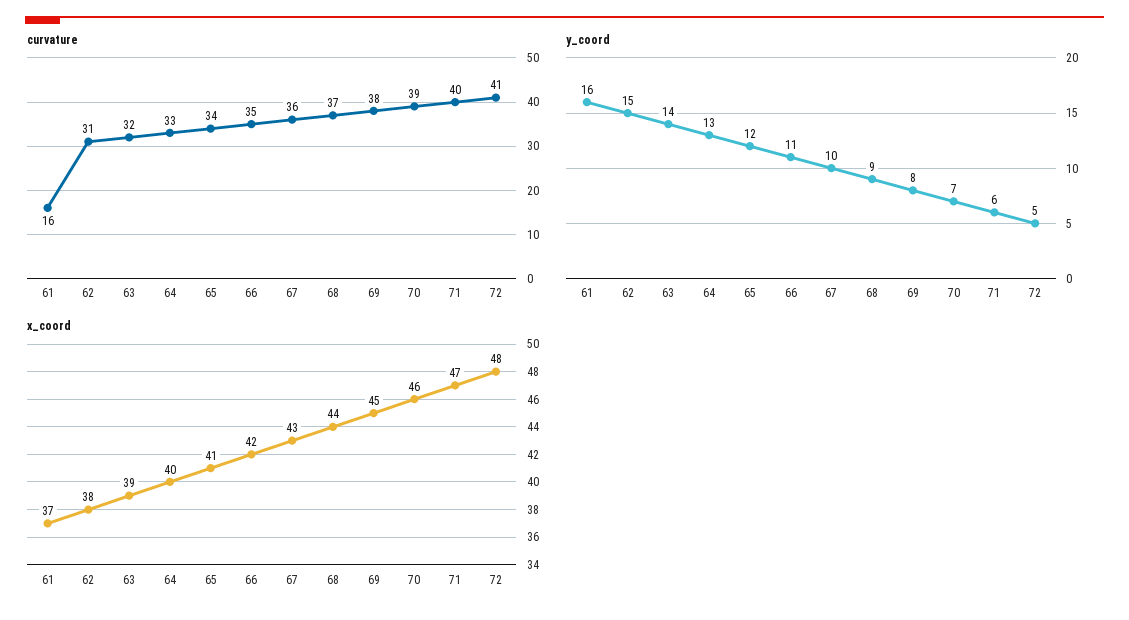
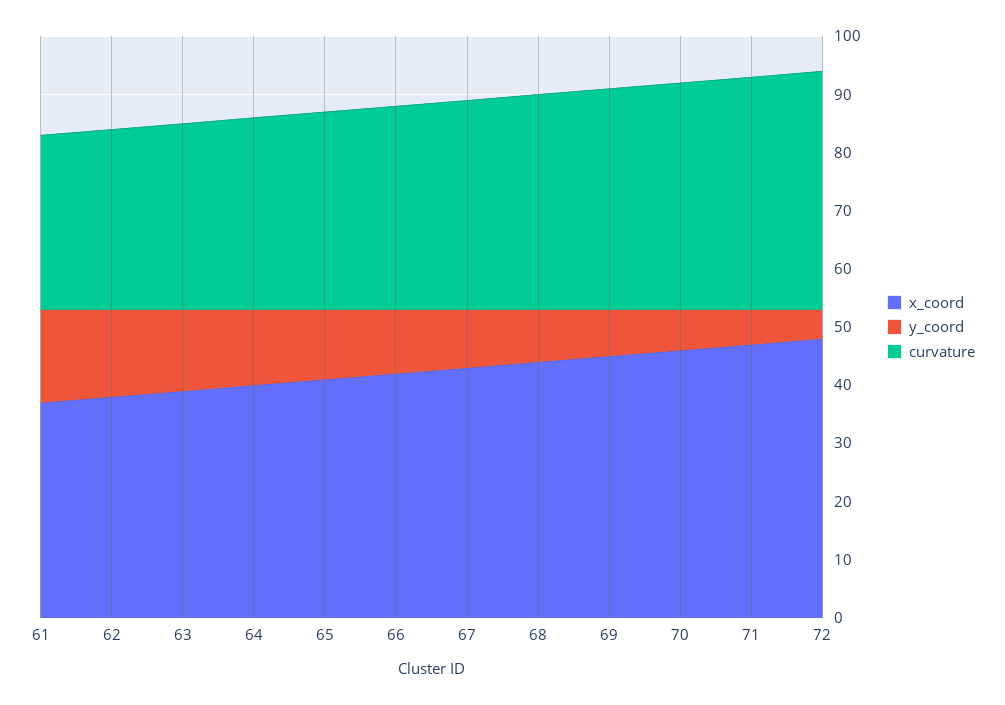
curvature, 61: 16 -> 30

